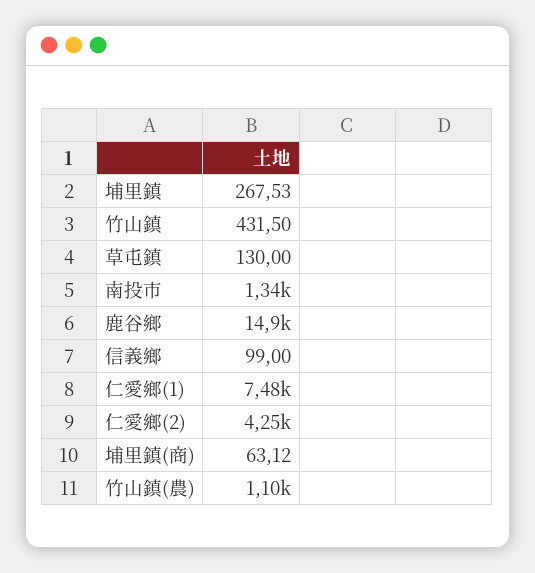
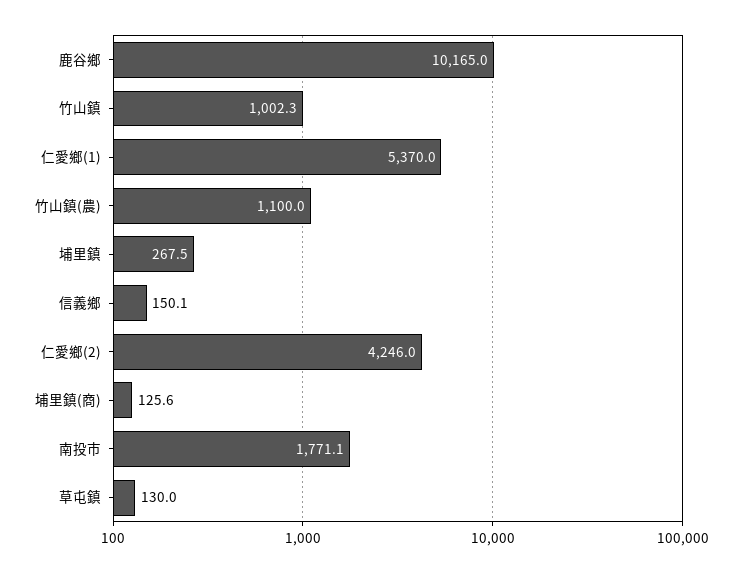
竹山鎮: 431.5 -> 1002.3
南投市: 1340 -> 1771.1
鹿谷鄉: 14900 -> 10165
信義鄉: 99 -> 150.1
仁愛鄉(1): 7480 -> 5370
埔里鎮(商): 63.12 -> 125.6

